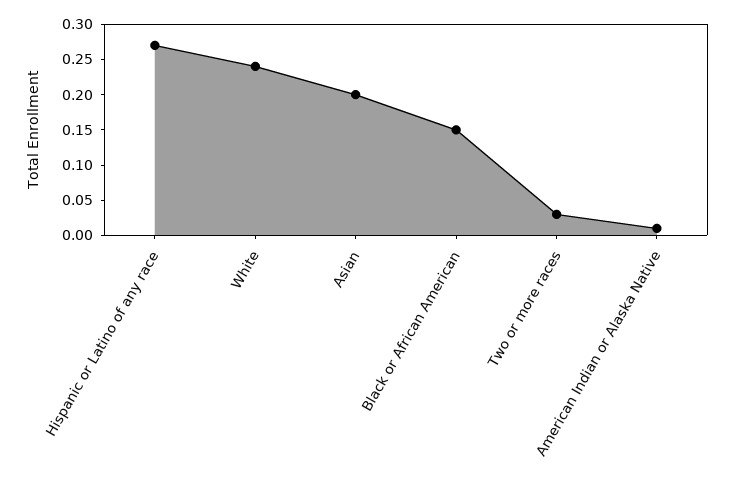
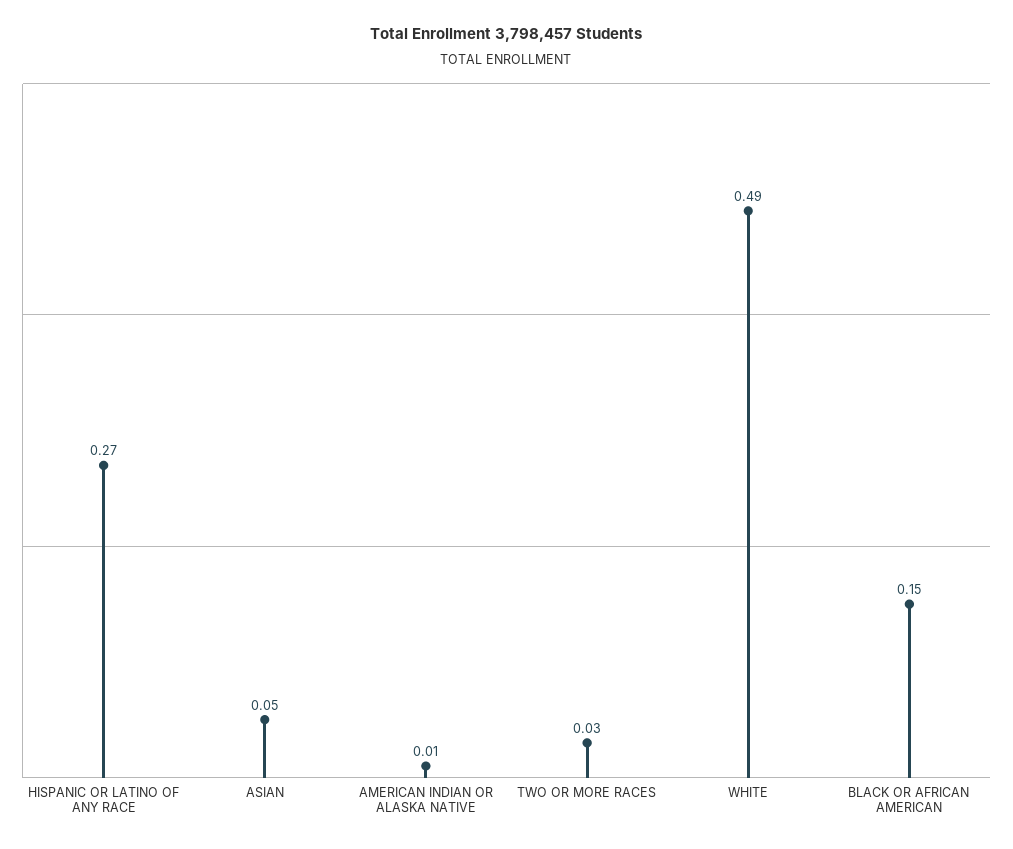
White: 0.25 -> 0.49
Asian: 0.2 -> 0.05

